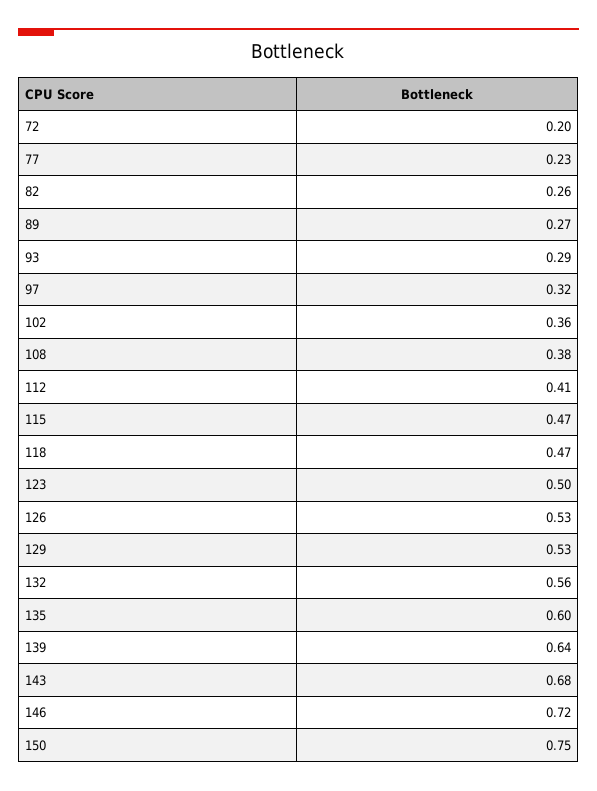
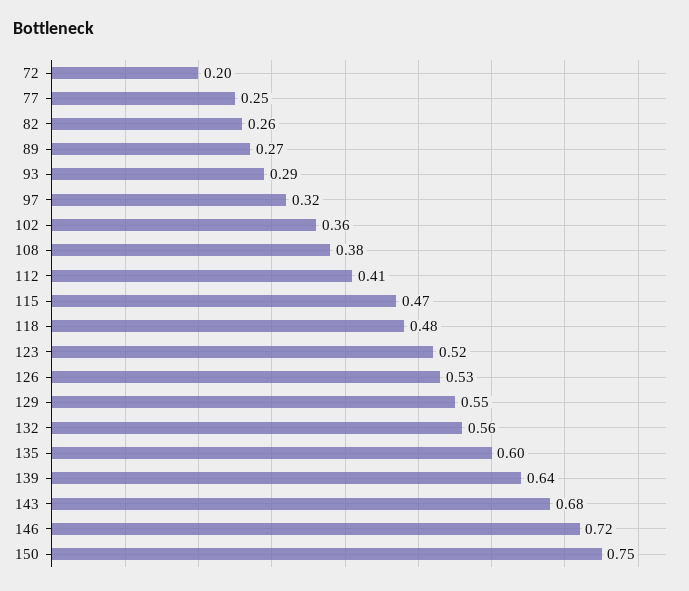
77: 0.23 -> 0.25
118: 0.47 -> 0.48
123: 0.5 -> 0.52
129: 0.53 -> 0.55

